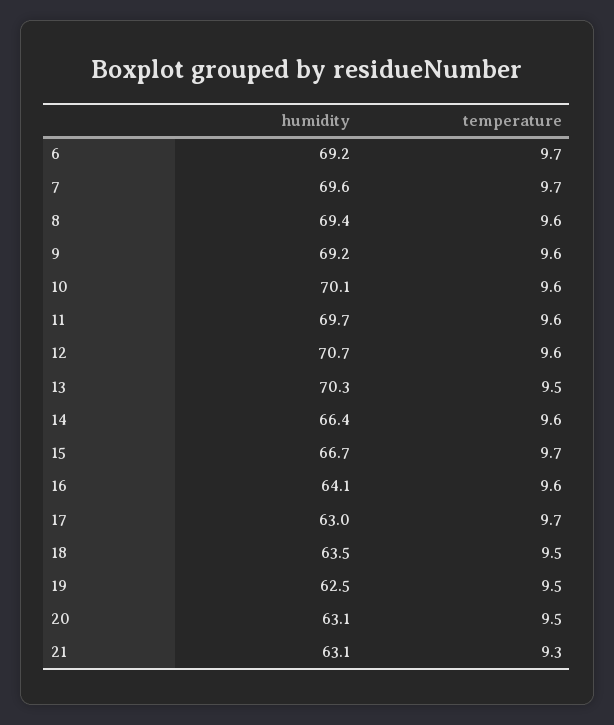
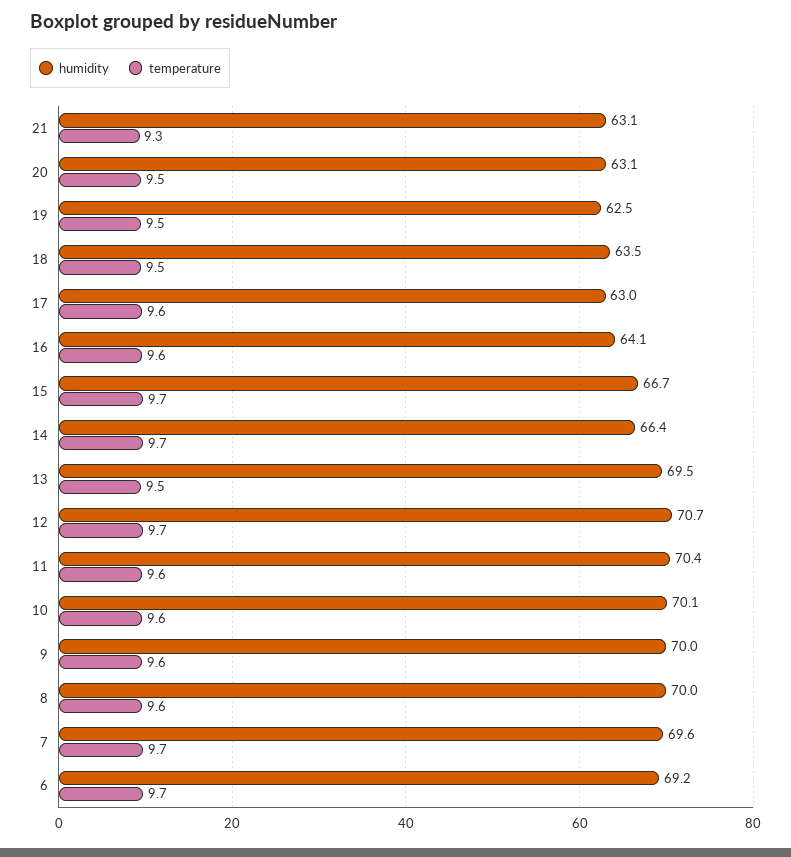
humidity, 8: 69.4 -> 70
humidity, 9: 69.2 -> 70
humidity, 11: 69.7 -> 70.4
temperature, 12: 9.6 -> 9.7
humidity, 13: 70.3 -> 69.5
temperature, 14: 9.6 -> 9.7
temperature, 17: 9.7 -> 9.6

